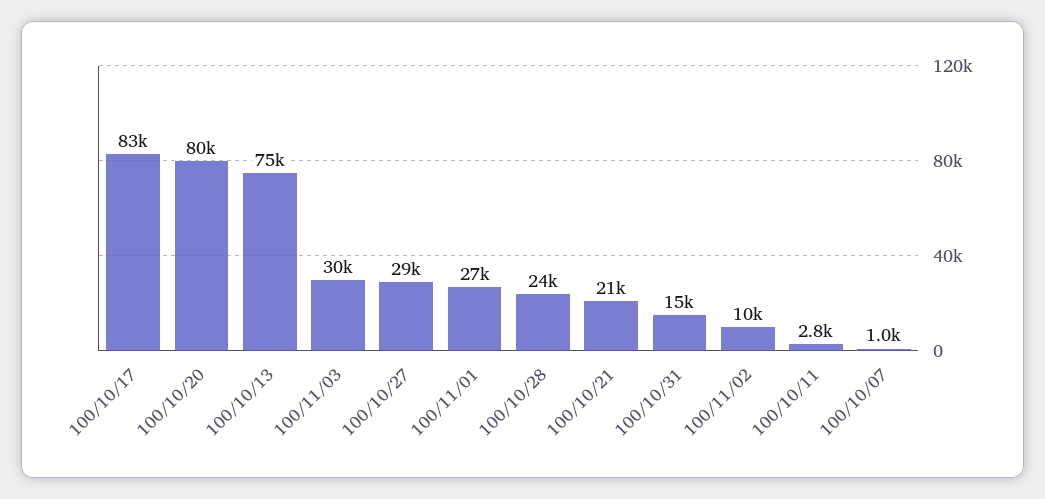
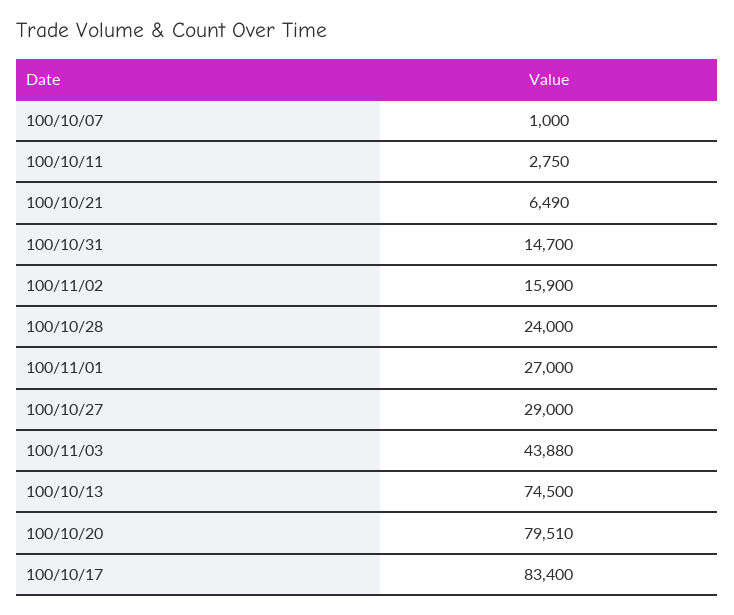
100/11/03: 30000 -> 43880
100/10/21: 21000 -> 6490
100/11/02: 10000 -> 15900

